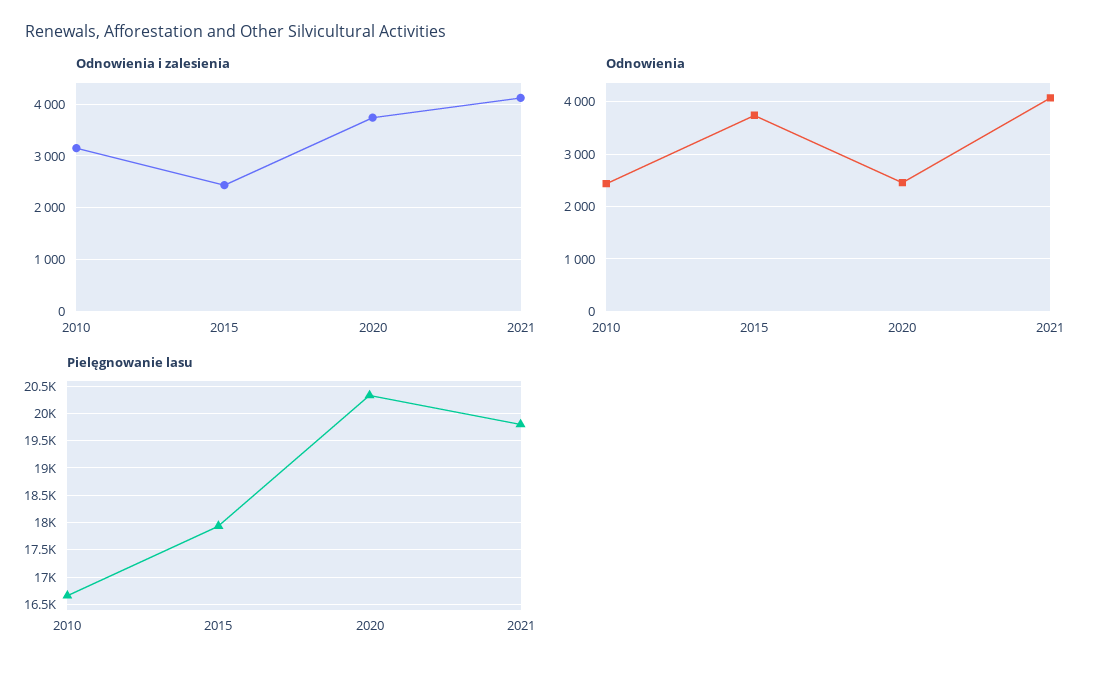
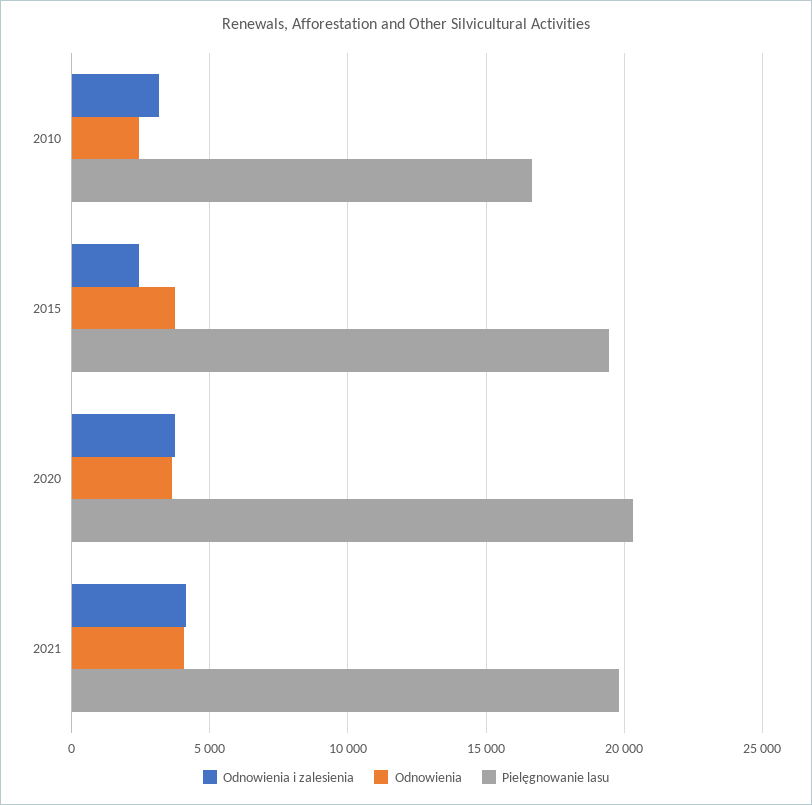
Odnowienia, 2020: 2400 -> 3500
Pielęgnowanie lasu, 2015: 18000 -> 19500

